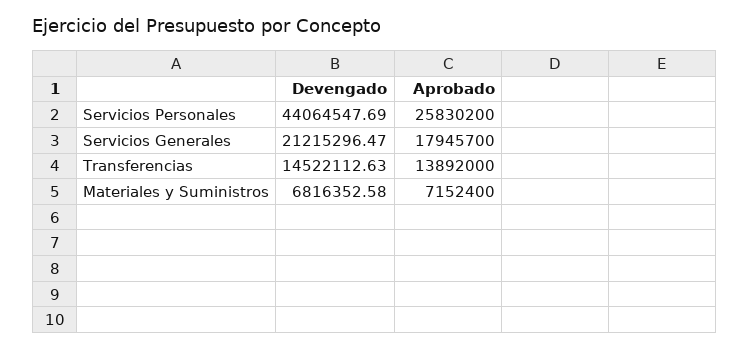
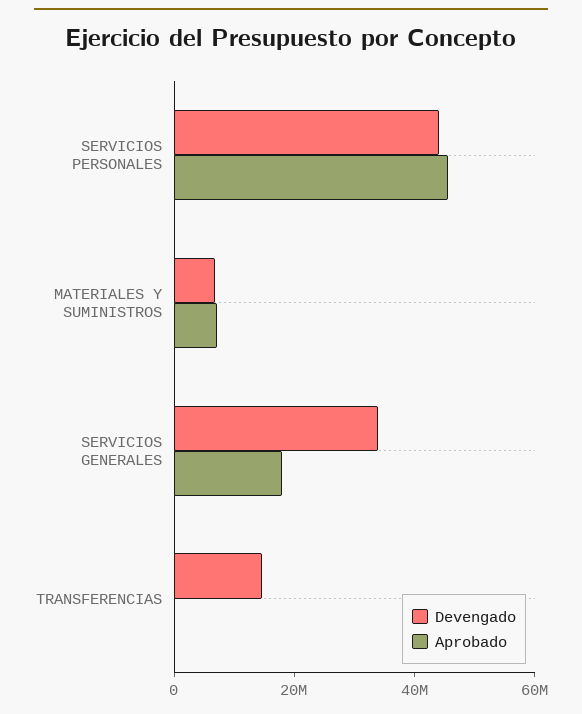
Aprobado, Servicios Personales: 25830200 -> 45000000
Devengado, Servicios Generales: 21215296.47 -> 35000000
Aprobado, Transferencias: 13892000 -> 0

